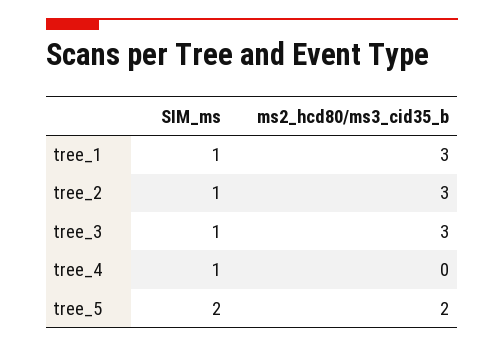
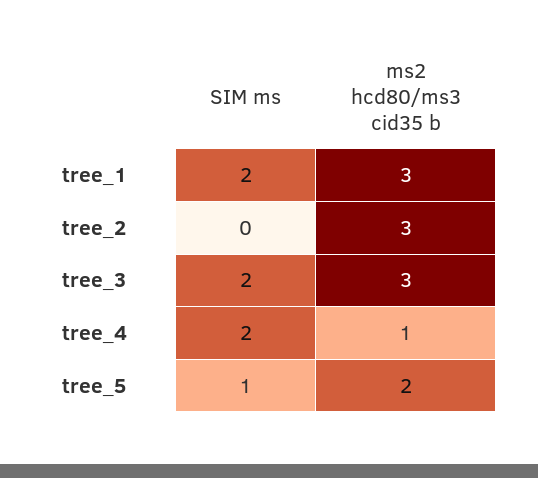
SIM_ms, tree_1: 1 -> 2
SIM_ms, tree_2: 1 -> 0
SIM_ms, tree_3: 1 -> 2
SIM_ms, tree_4: 1 -> 2
ms2_hcd80/ms3_cid35_b, tree_4: 0 -> 1
SIM_ms, tree_5: 2 -> 1

